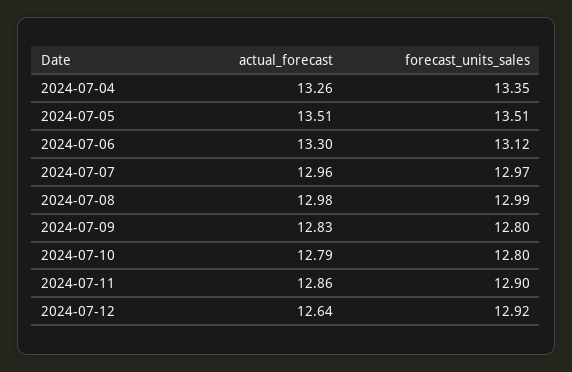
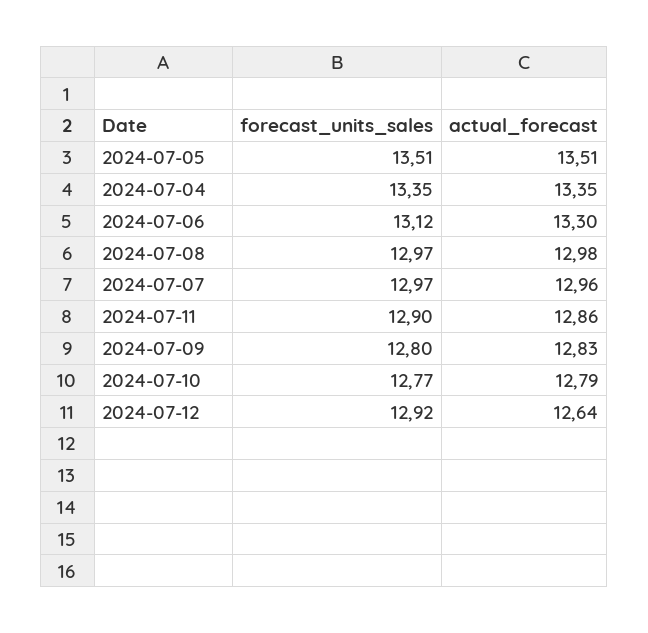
actual_forecast, 2024-07-04: 13.26 -> 13.35
forecast_units_sales, 2024-07-08: 12.99 -> 12.97
forecast_units_sales, 2024-07-10: 12.8 -> 12.77

